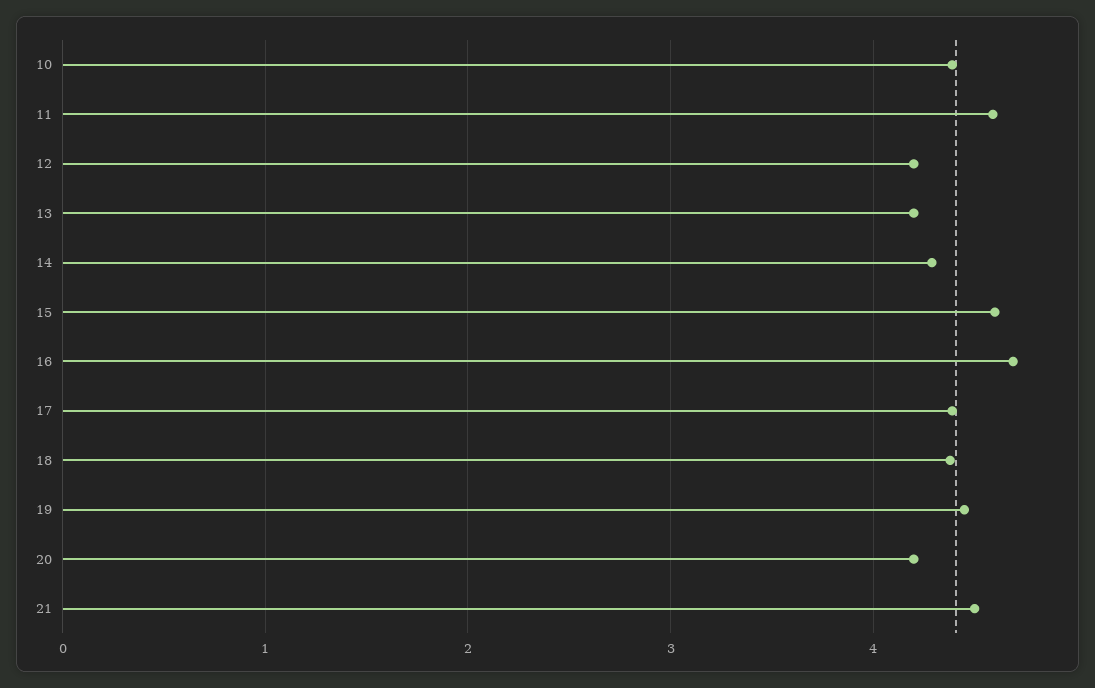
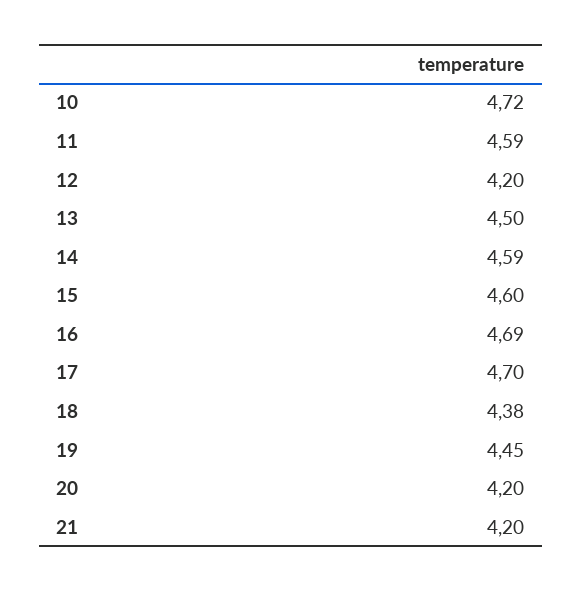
10: 4.4 -> 4.72
13: 4.2 -> 4.5
14: 4.3 -> 4.59
17: 4.4 -> 4.7
21: 4.5 -> 4.2

